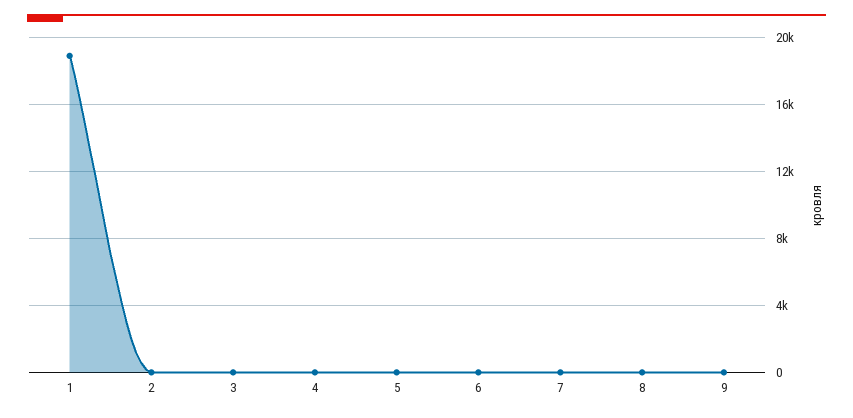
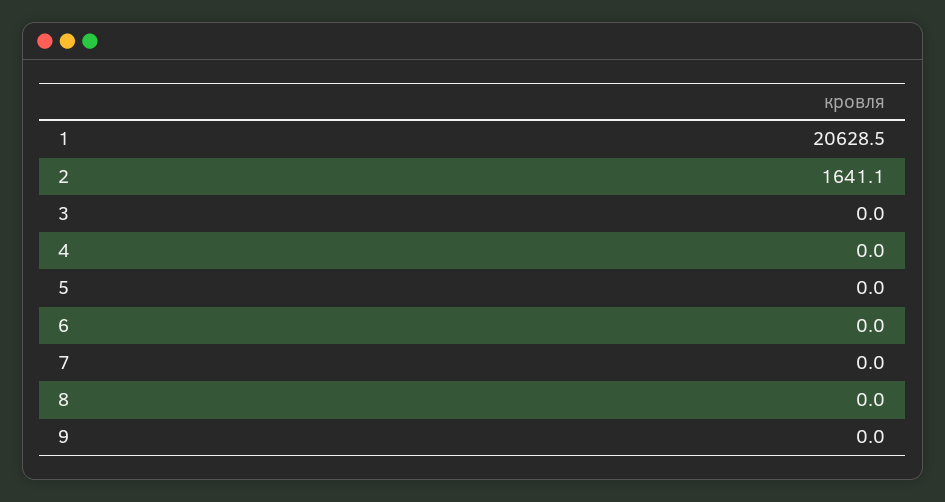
1: 19000 -> 20628.5
2: 0 -> 1641.1

